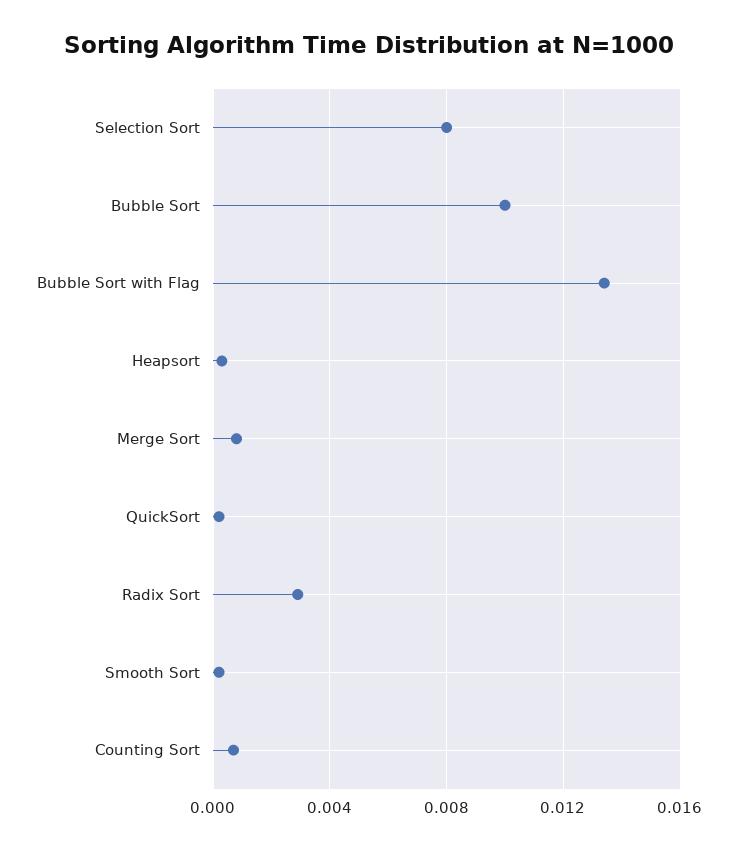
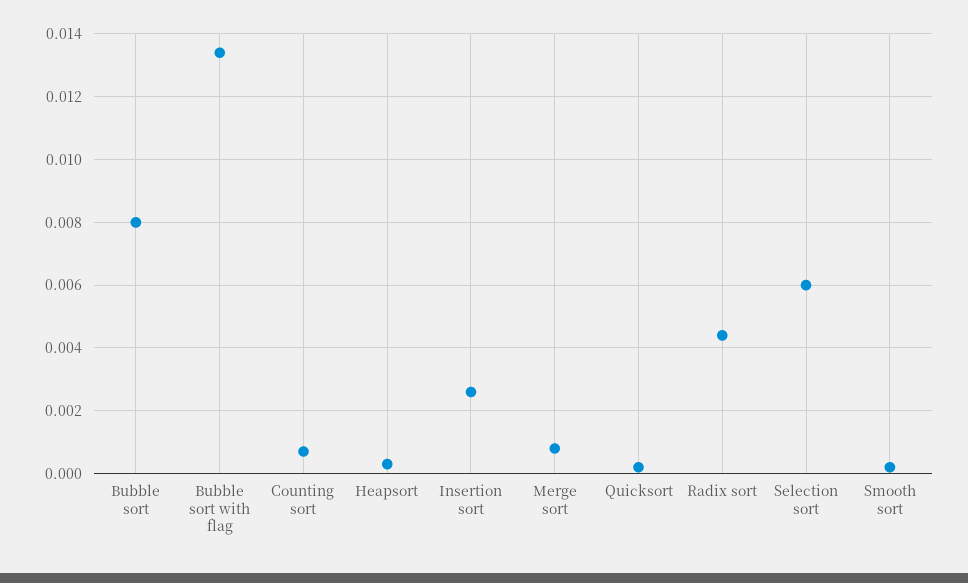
Selection Sort: 0.008 -> 0.006
Bubble Sort: 0.01 -> 0.008
Radix Sort: 0.003 -> 0.0045
Insertion sort: none -> 0.0025

